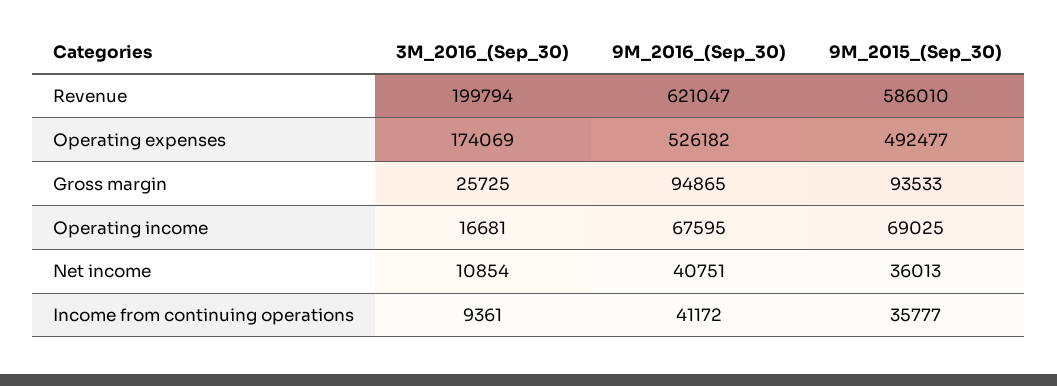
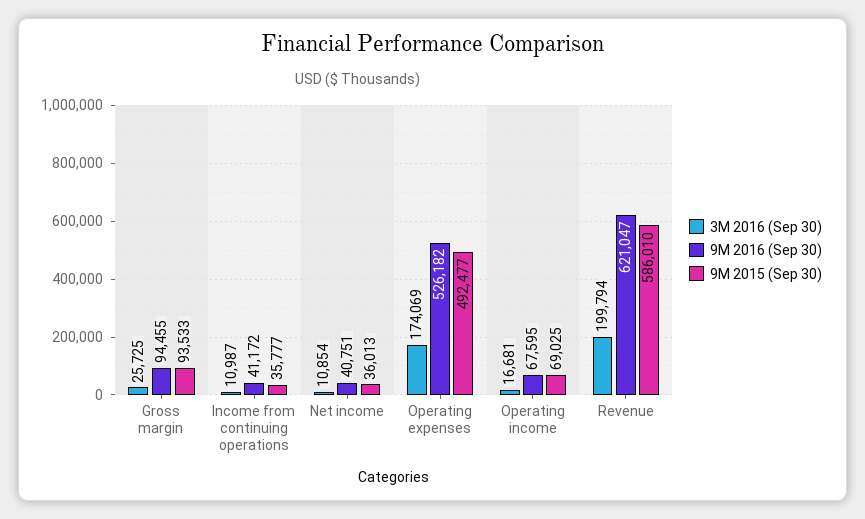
9M_2016_(Sep_30), Gross margin: 94865 -> 94455
3M_2016_(Sep_30), Income from continuing operations: 9361 -> 10987

